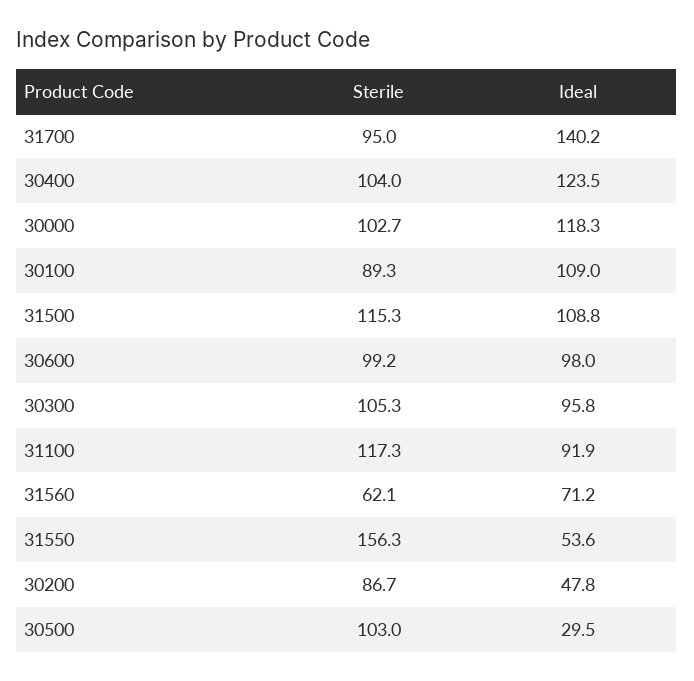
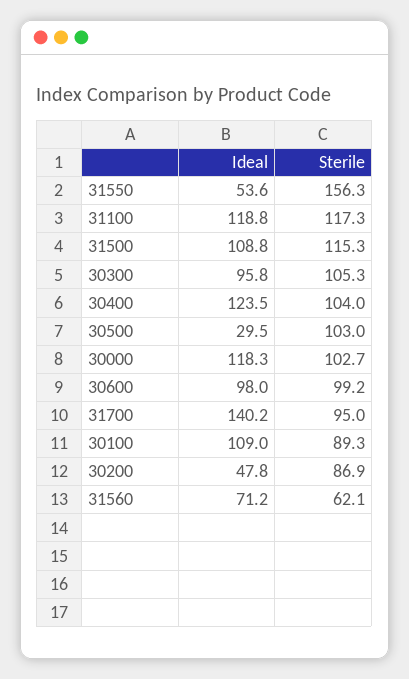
Ideal, 31100: 91.9 -> 118.8
Sterile, 30200: 86.7 -> 86.9

